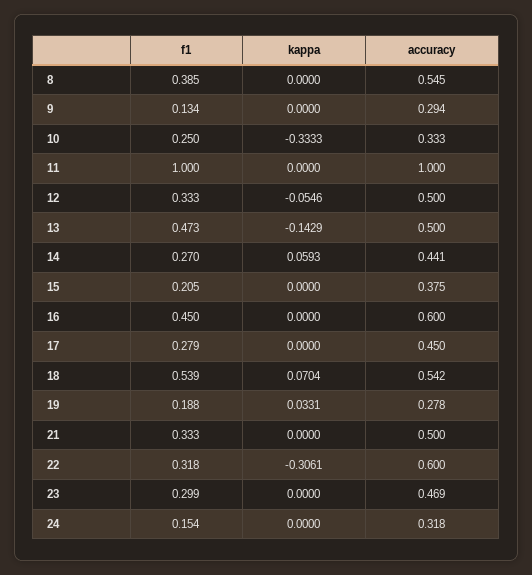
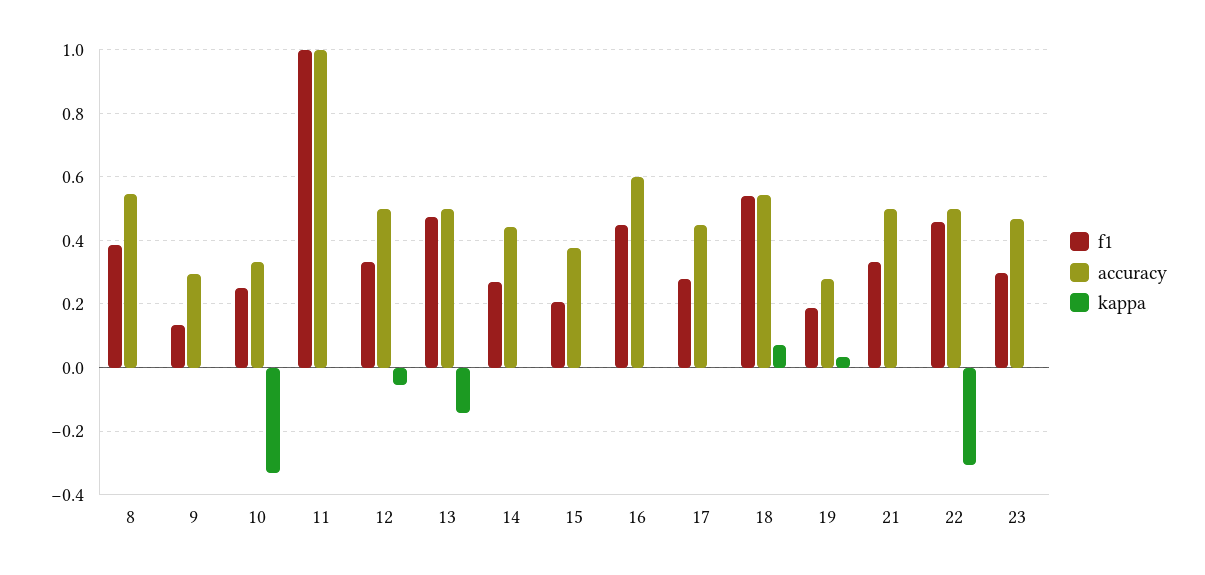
kappa, 14: 0.0593 -> 0
f1, 22: 0.318 -> 0.46
accuracy, 22: 0.6 -> 0.5
f1, 24: 0.154 -> none
kappa, 24: 0 -> none
accuracy, 24: 0.318 -> none

